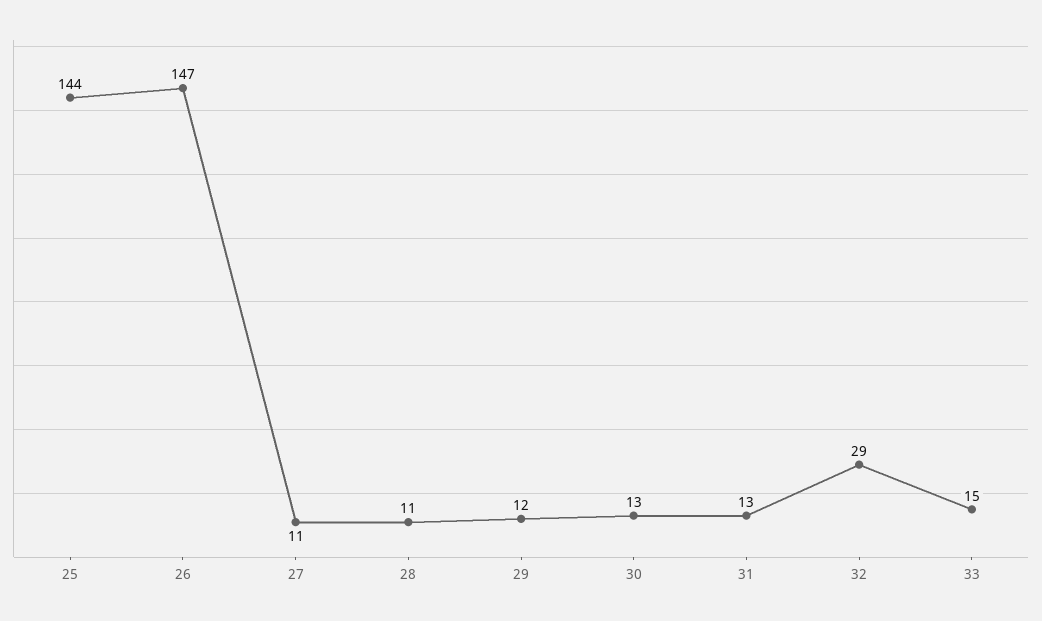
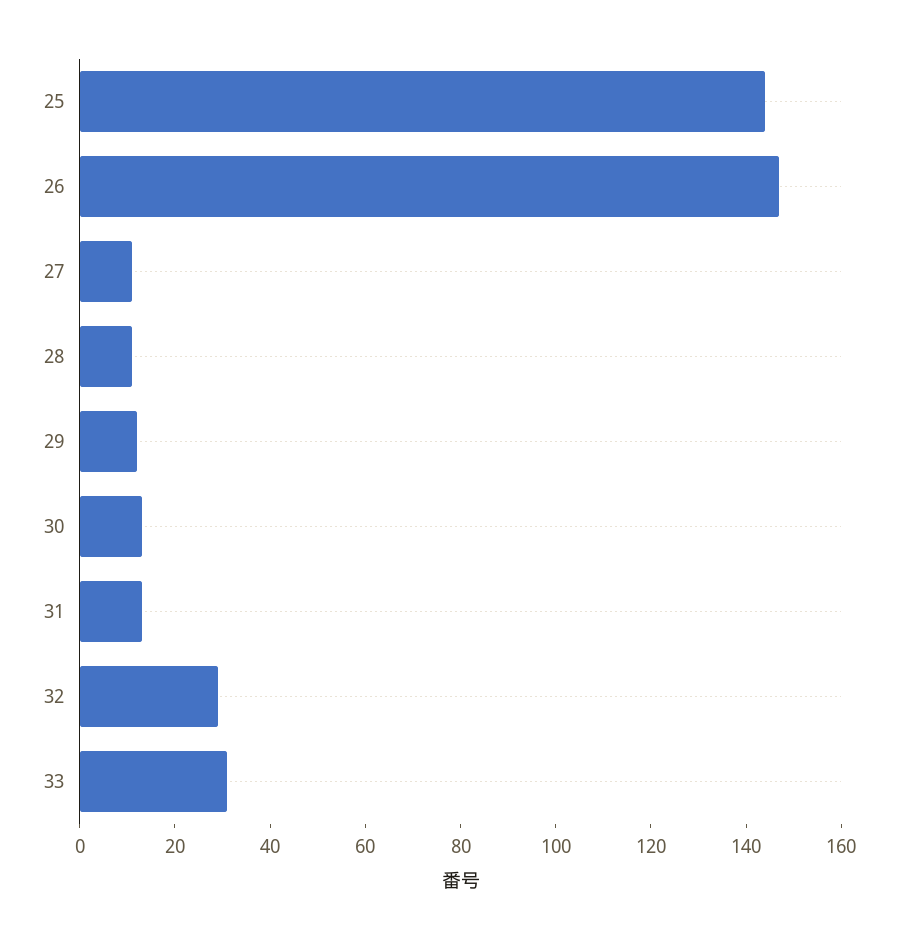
33: 15 -> 30

